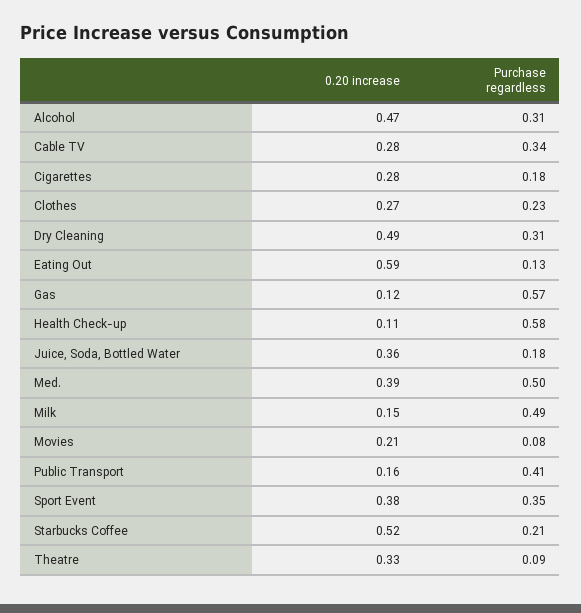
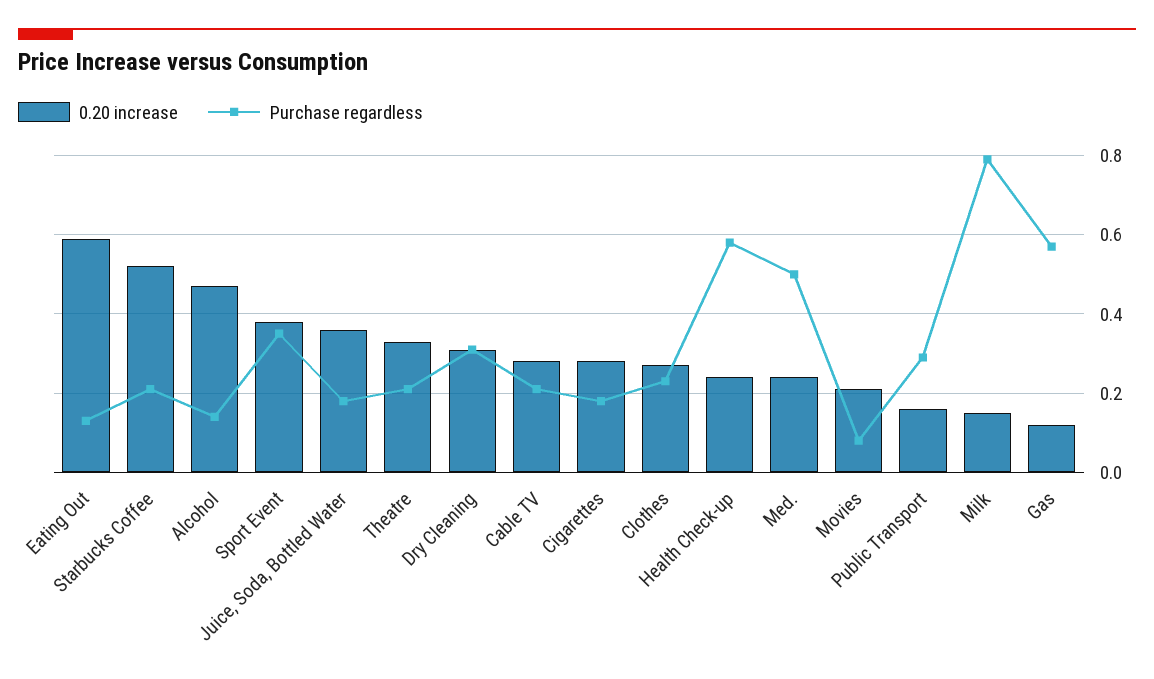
Purchase regardless, Alcohol: 0.31 -> 0.15
Purchase regardless, Cable TV: 0.34 -> 0.2
0.20 increase, Dry Cleaning: 0.49 -> 0.3
0.20 increase, Health Check-up: 0.11 -> 0.25
0.20 increase, Med.: 0.39 -> 0.25
Purchase regardless, Milk: 0.49 -> 0.8
Purchase regardless, Public Transport: 0.41 -> 0.3
Purchase regardless, Theatre: 0.09 -> 0.2

